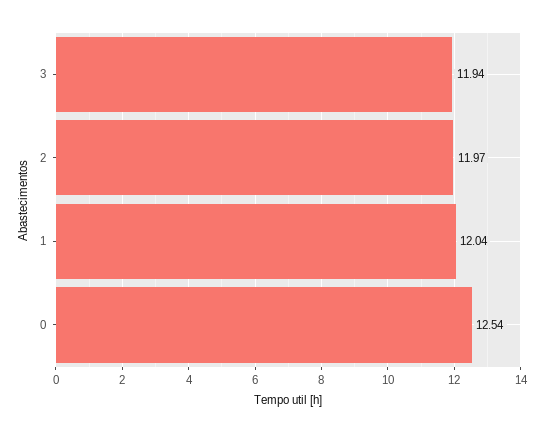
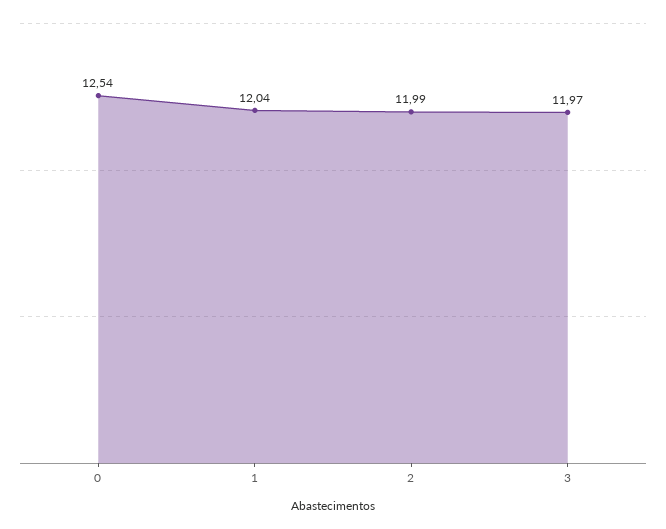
3: 11.94 -> 11.97
2: 11.97 -> 11.99

